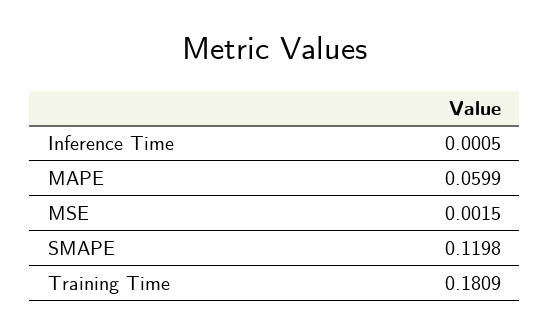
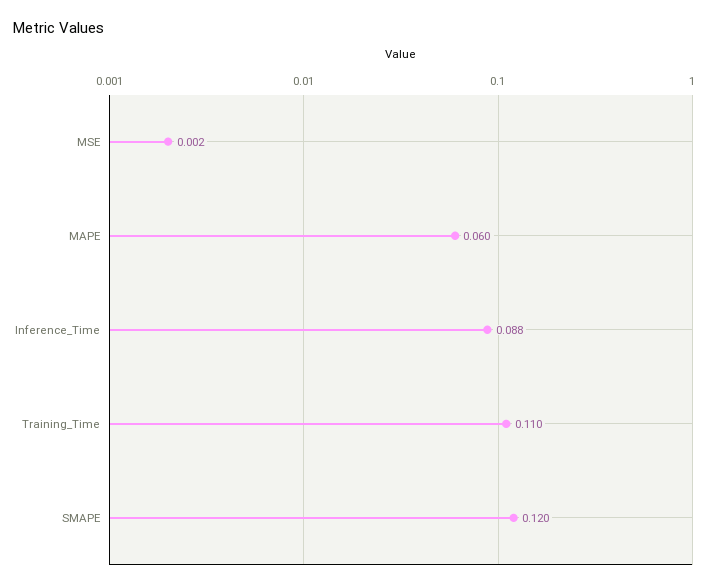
Inference Time: 0.0005 -> 0.088
Training Time: 0.1809 -> 0.11

